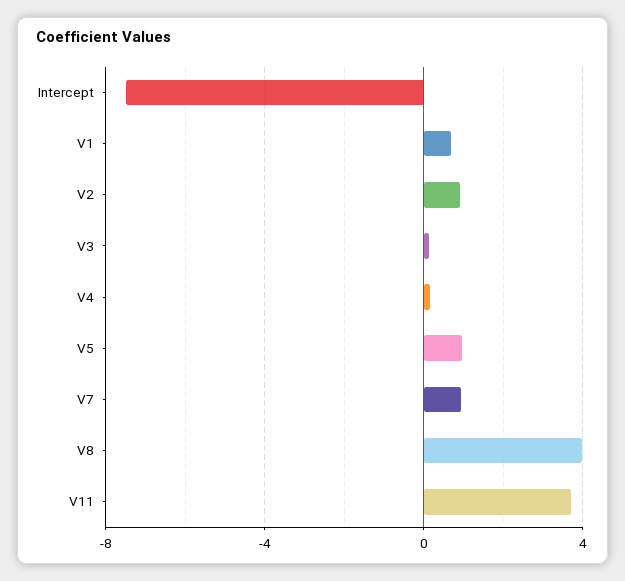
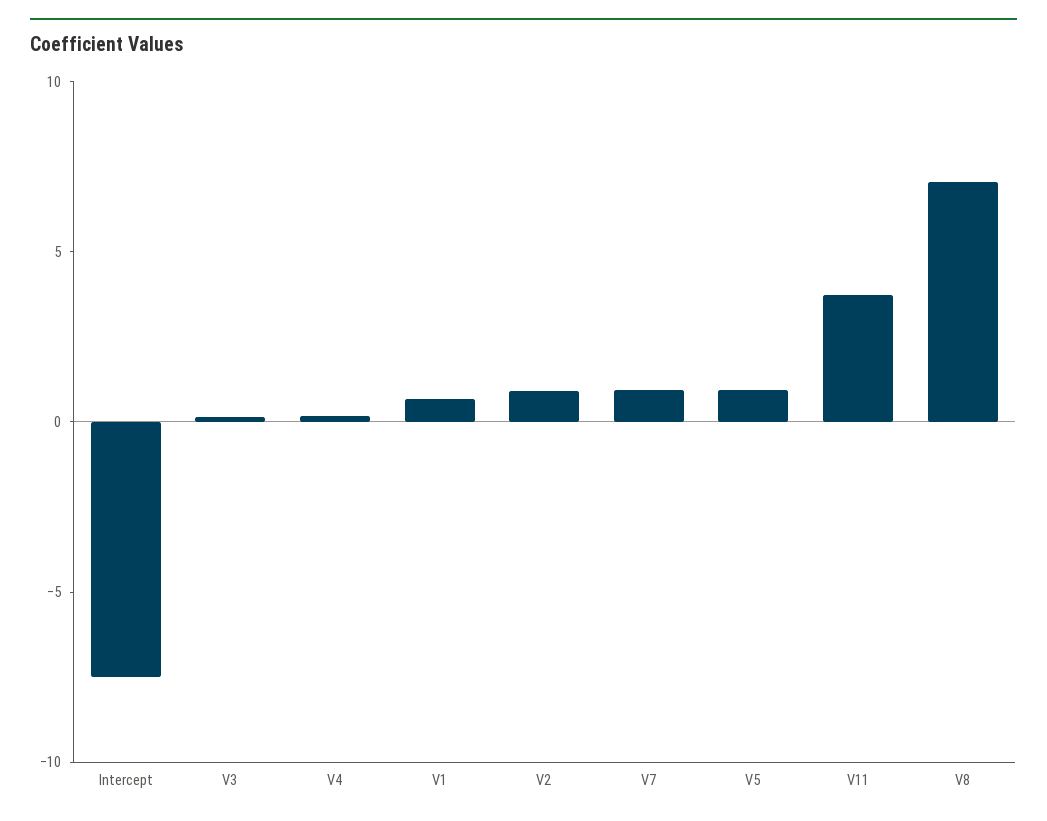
V8: 4 -> 7

